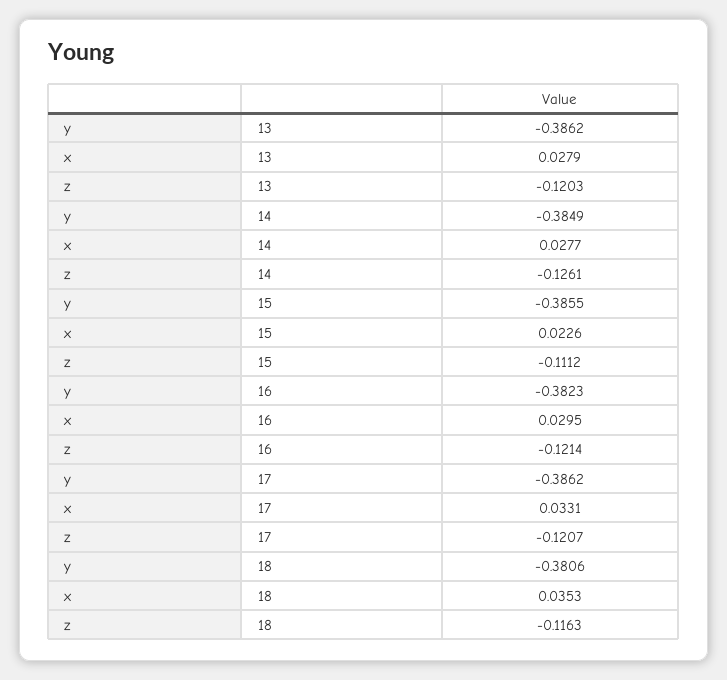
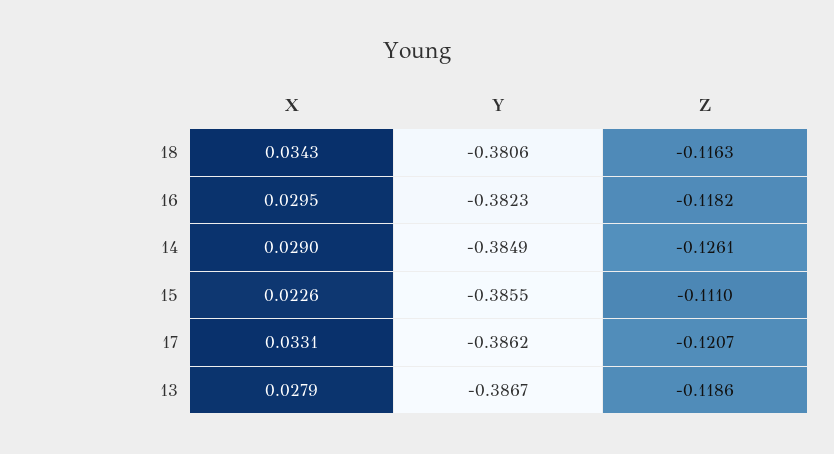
y, 13: -0.3862 -> -0.3867
z, 13: -0.1203 -> -0.1186
x, 14: 0.0277 -> 0.029
z, 15: -0.1112 -> -0.111
z, 16: -0.1214 -> -0.1182
x, 18: 0.0353 -> 0.0343

